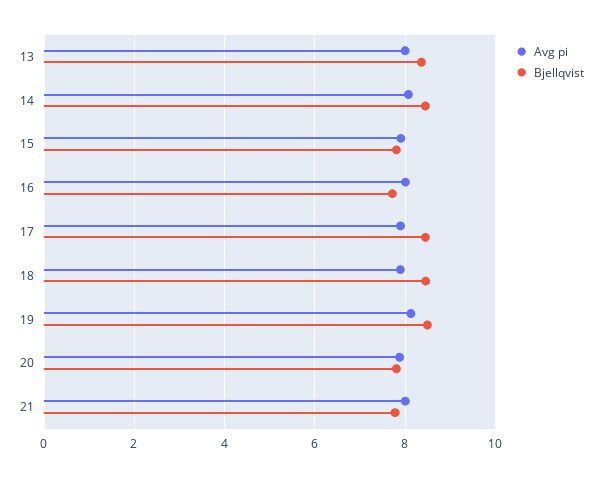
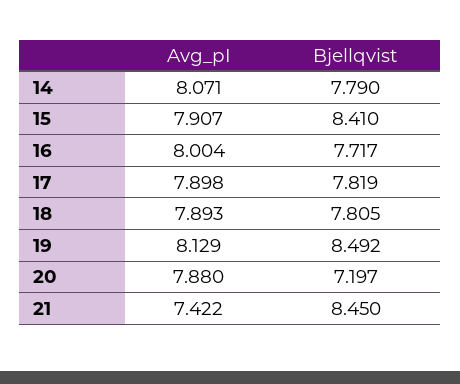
Avg pi, 13: 8 -> none
Bjellqvist, 13: 8.4 -> none
Bjellqvist, 14: 8.4 -> 7.79
Bjellqvist, 15: 7.8 -> 8.41
Bjellqvist, 17: 8.4 -> 7.819
Bjellqvist, 18: 8.4 -> 7.805
Bjellqvist, 20: 7.8 -> 7.197
Avg pi, 21: 8 -> 7.422
Bjellqvist, 21: 7.8 -> 8.45

